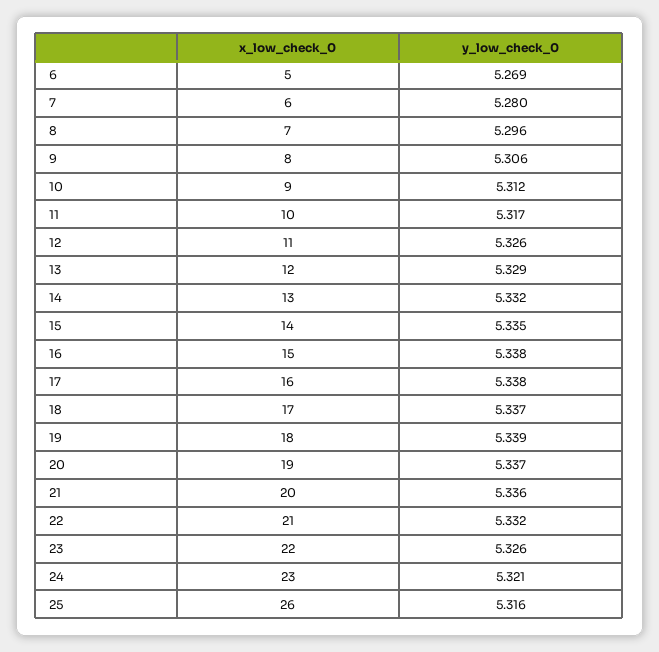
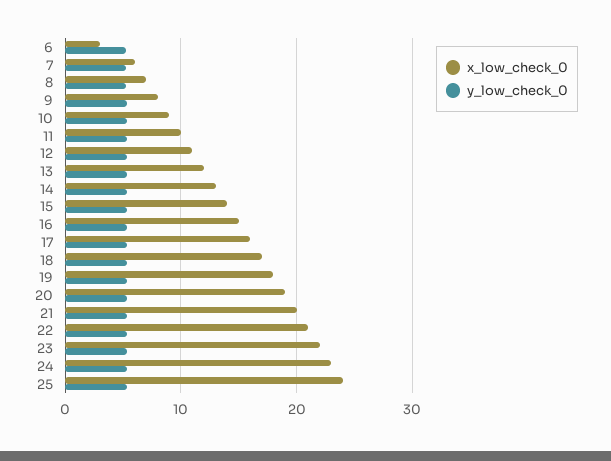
x_low_check_0, 6: 5 -> 3
x_low_check_0, 25: 26 -> 24

